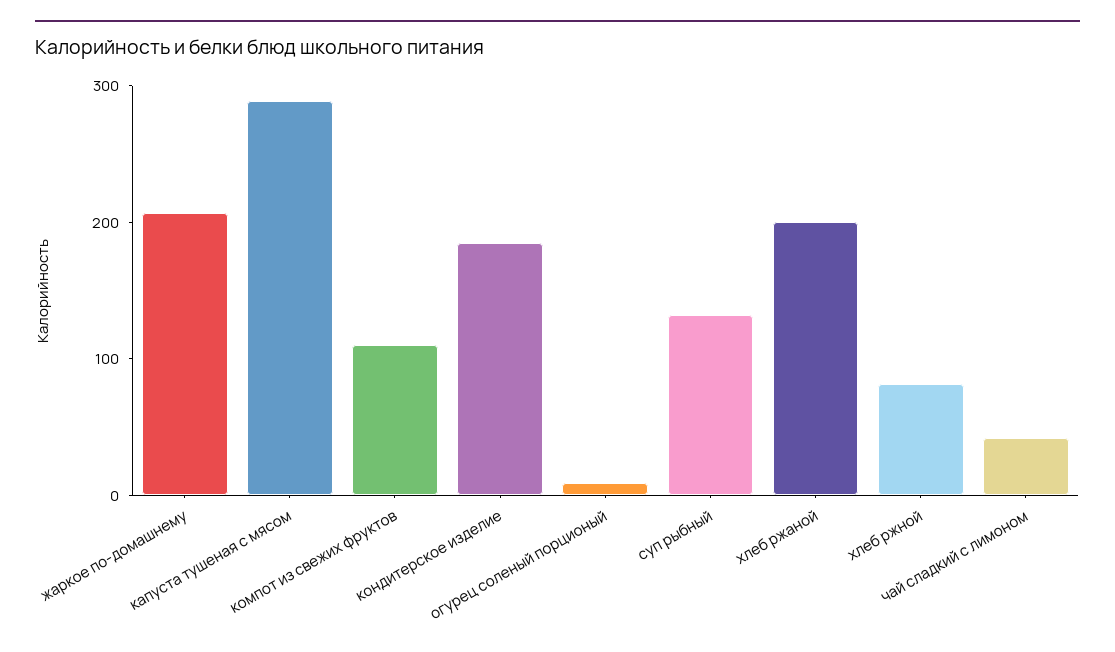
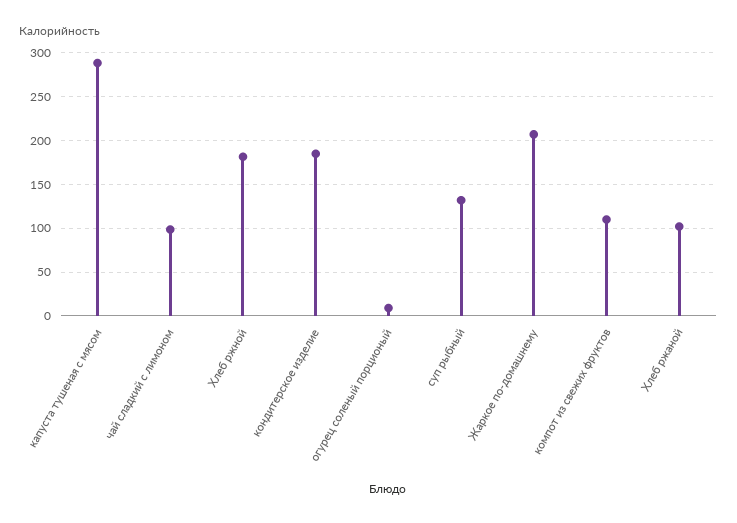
хлеб ржаной: 200 -> 100
хлеб ржной: 80 -> 180
чай сладкий с лимоном: 40 -> 100

